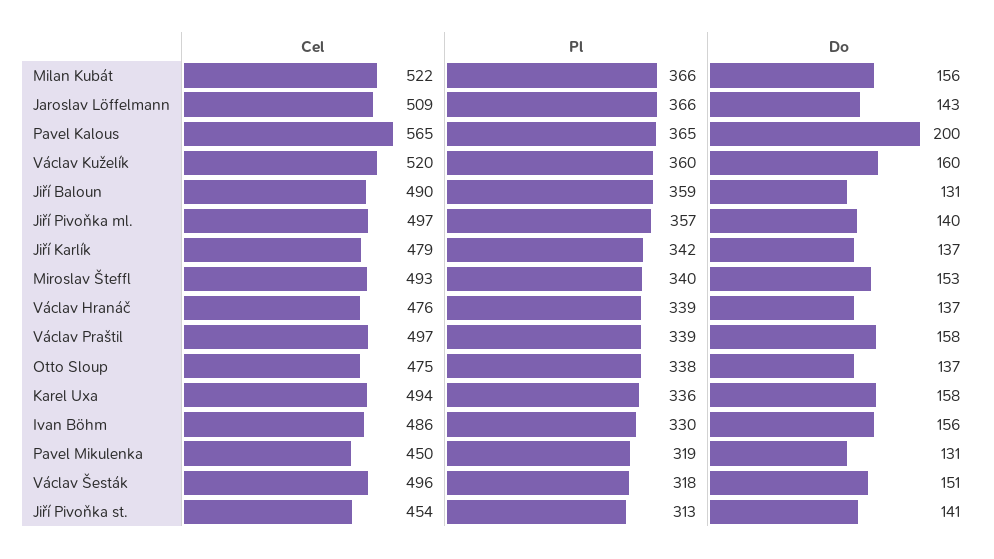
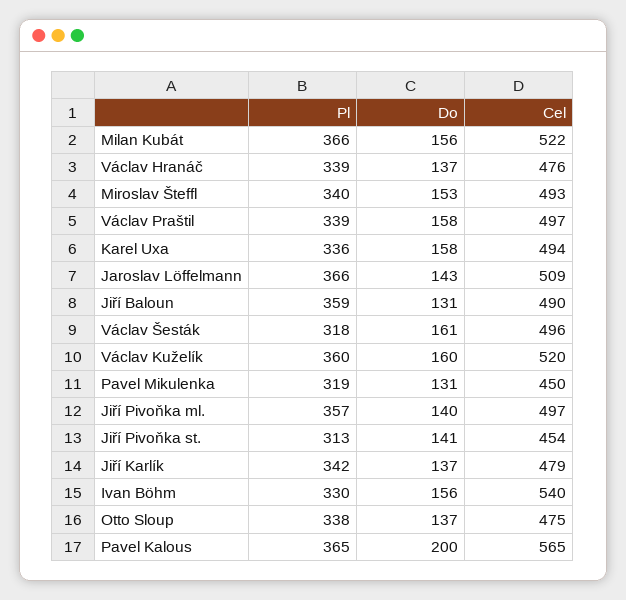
Cel, Ivan Böhm: 486 -> 540
Do, Václav Šesták: 151 -> 161

